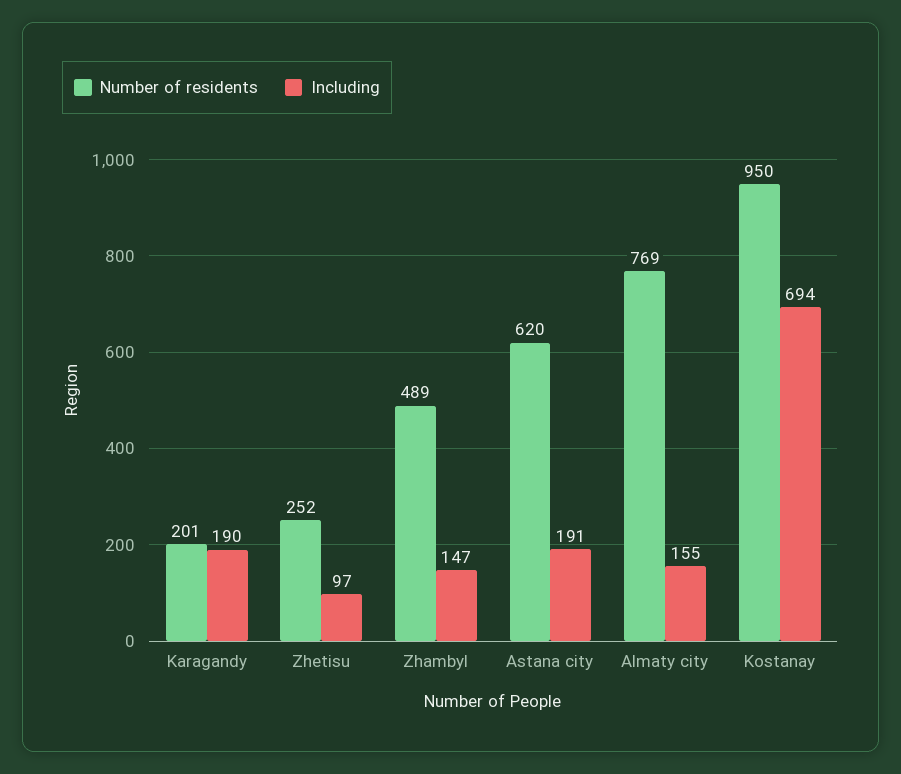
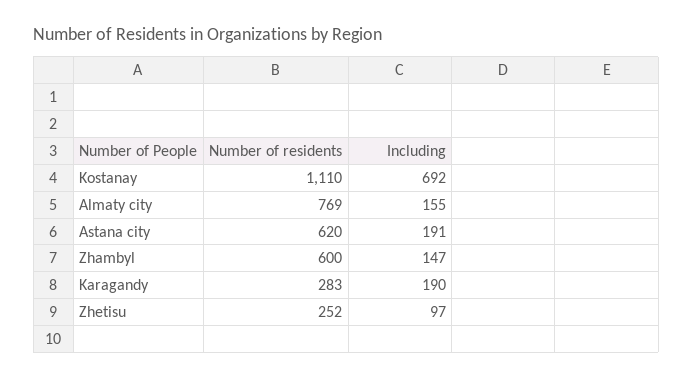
Number of residents, Karagandy: 201 -> 283
Number of residents, Zhambyl: 489 -> 600
Number of residents, Kostanay: 950 -> 1110
Including, Kostanay: 694 -> 692

